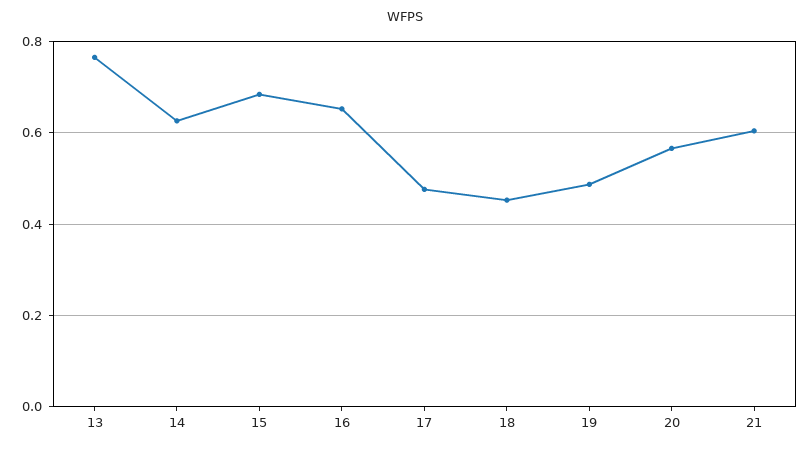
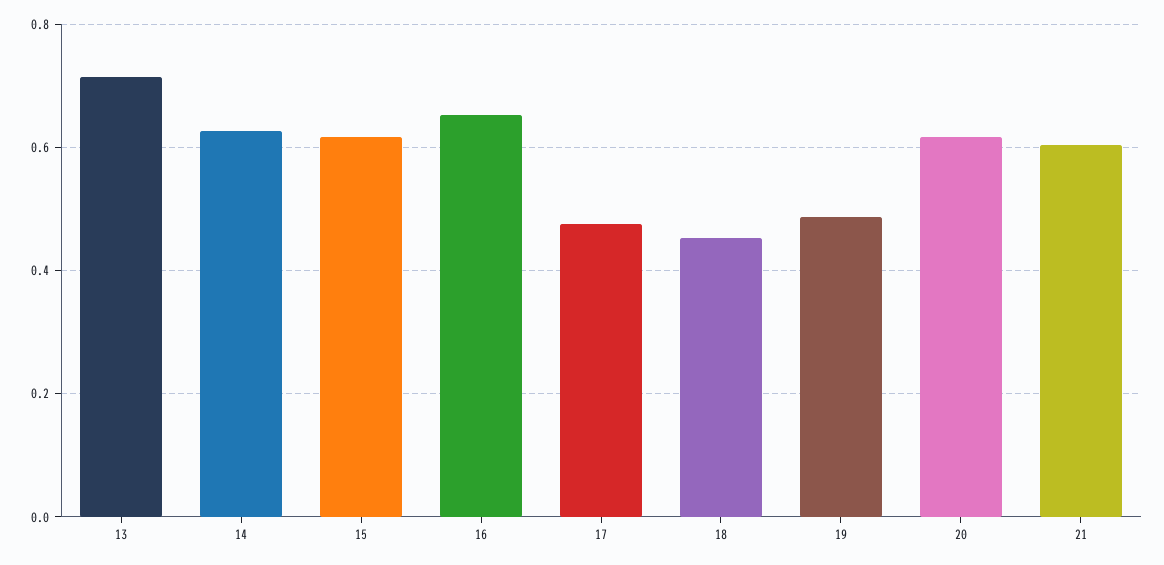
13: 0.76 -> 0.72
15: 0.68 -> 0.62
20: 0.56 -> 0.62

